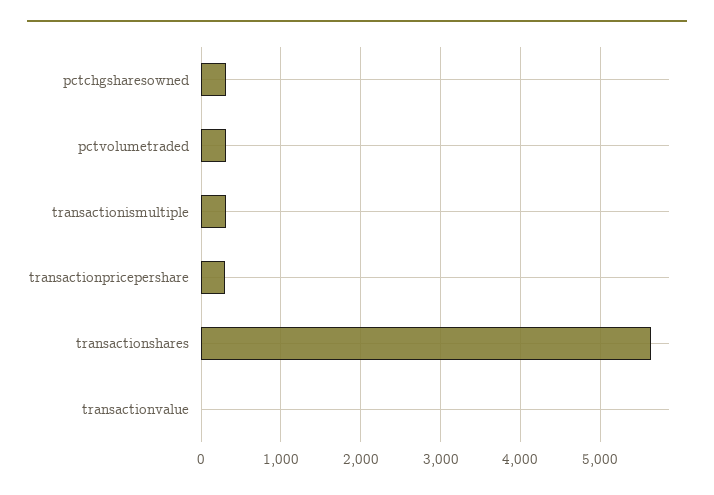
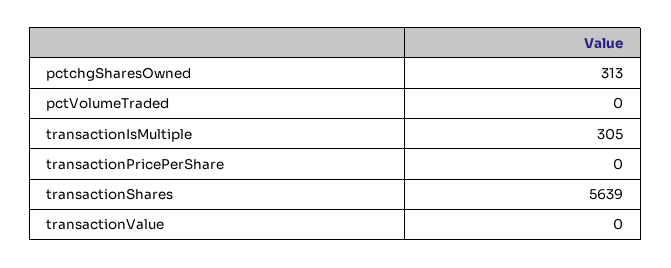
pctvolumetraded: 300 -> 0
transactionpricepershare: 300 -> 0

